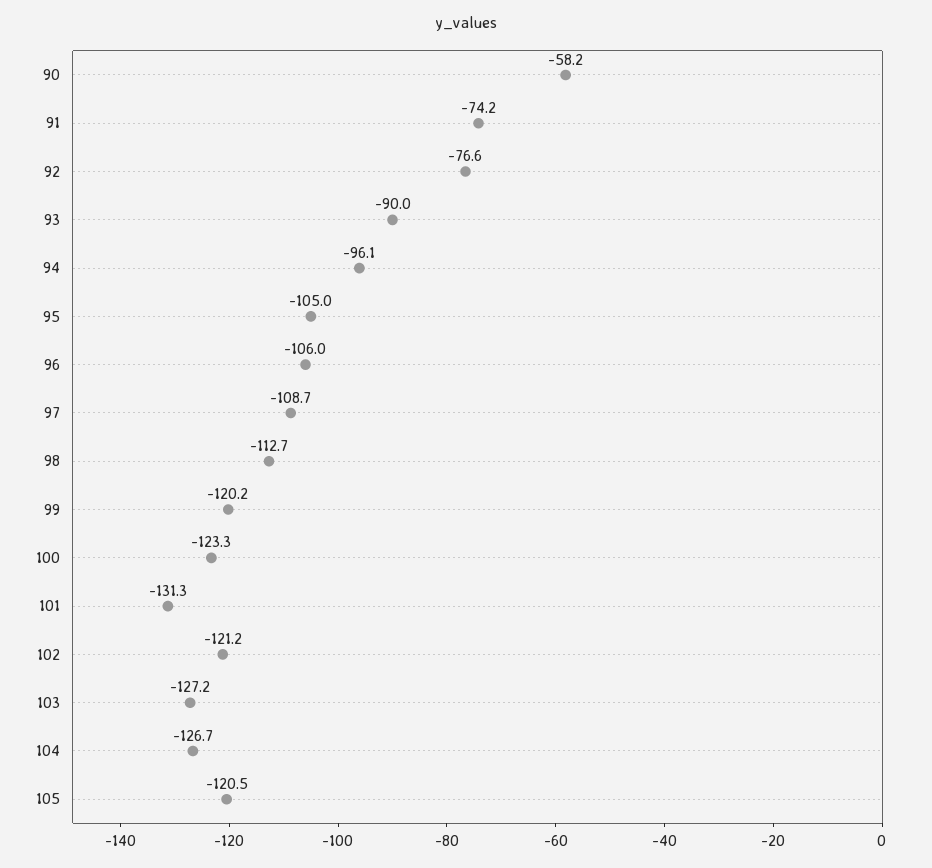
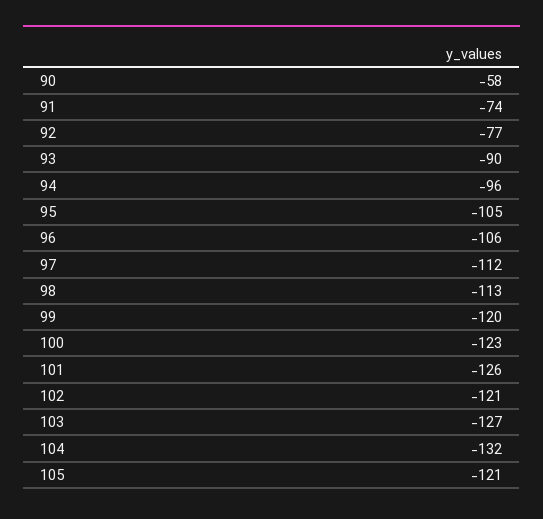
97: -108.7 -> -112
101: -131.3 -> -126
104: -126.7 -> -132

